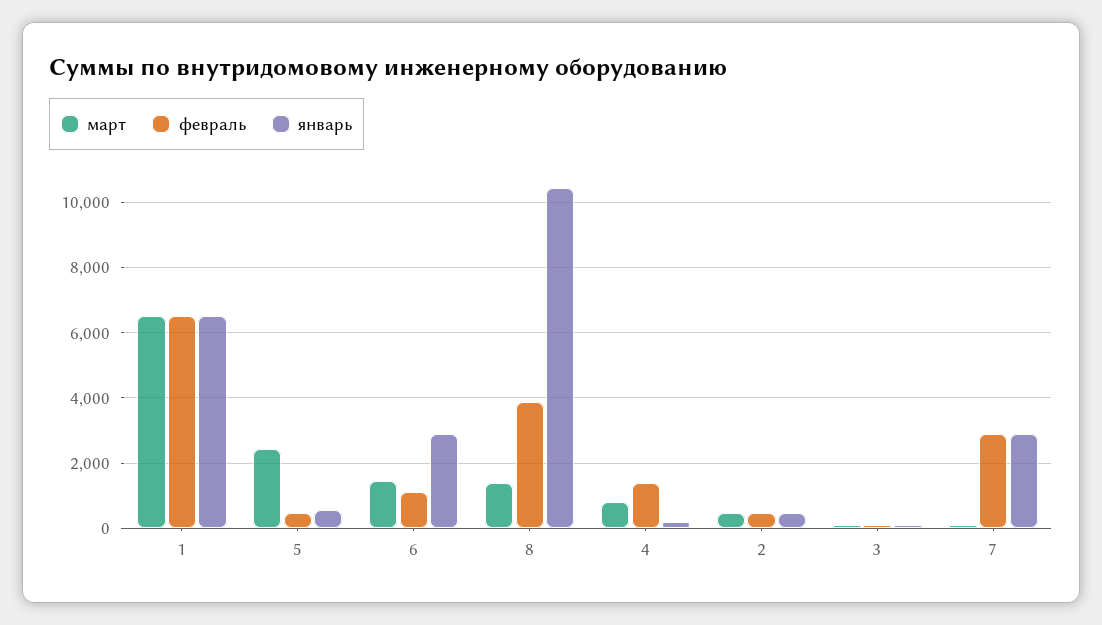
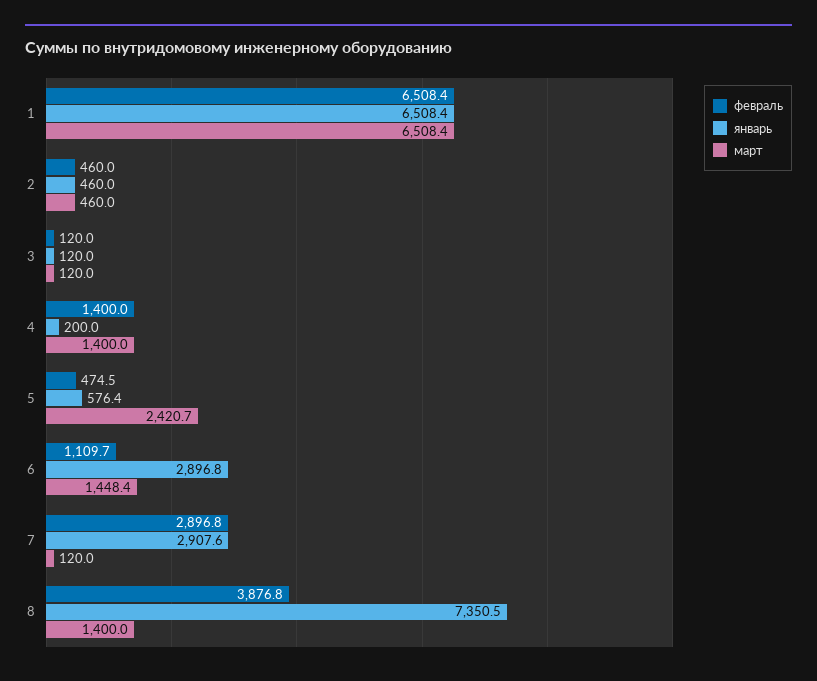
январь, 8: 10400 -> 7350.5
март, 4: 800 -> 1400

